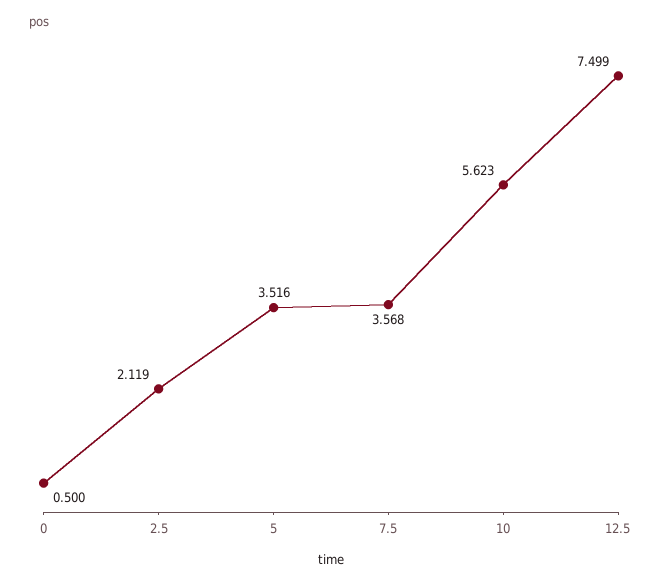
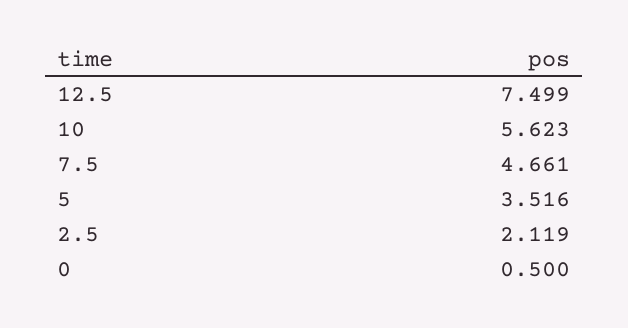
7.5: 3.568 -> 4.661

